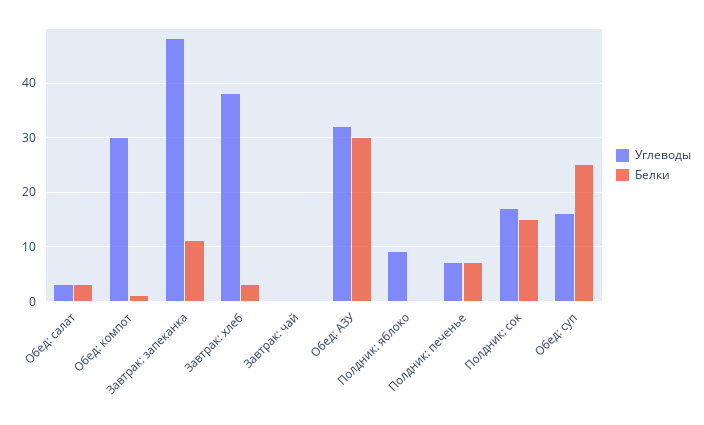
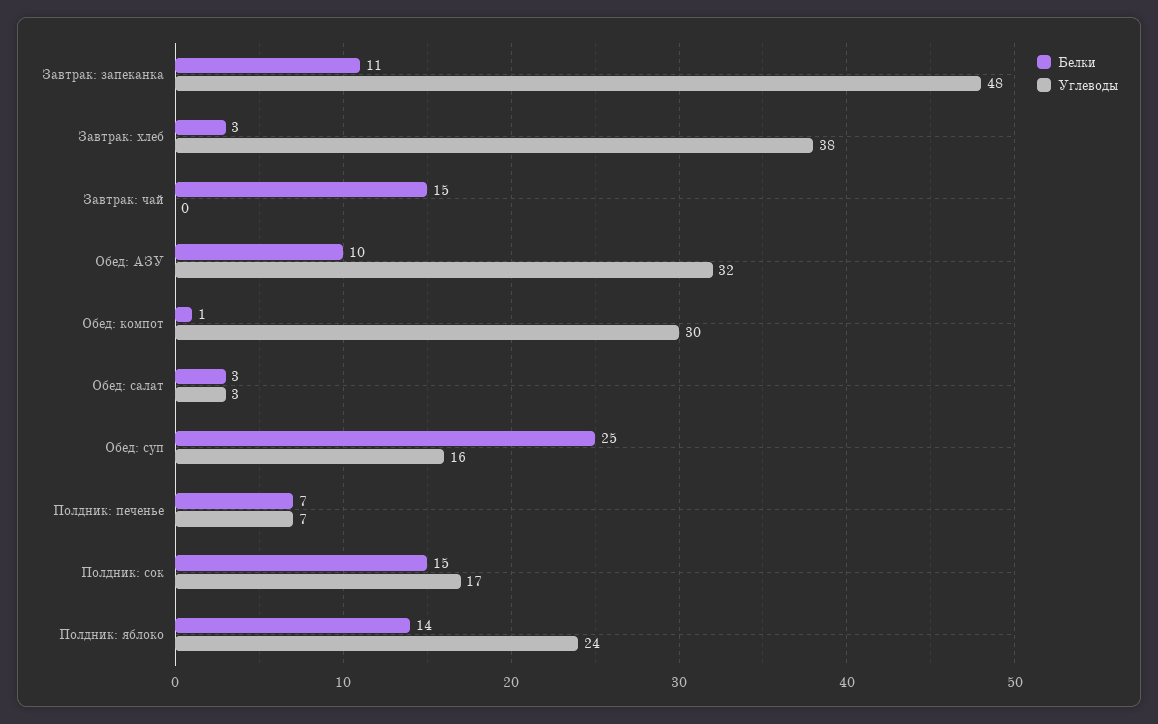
Белки, Завтрак: чай: 0 -> 15
Белки, Обед: АЗУ: 30 -> 10
Углеводы, Полдник: яблоко: 10 -> 24
Белки, Полдник: яблоко: 0 -> 14

